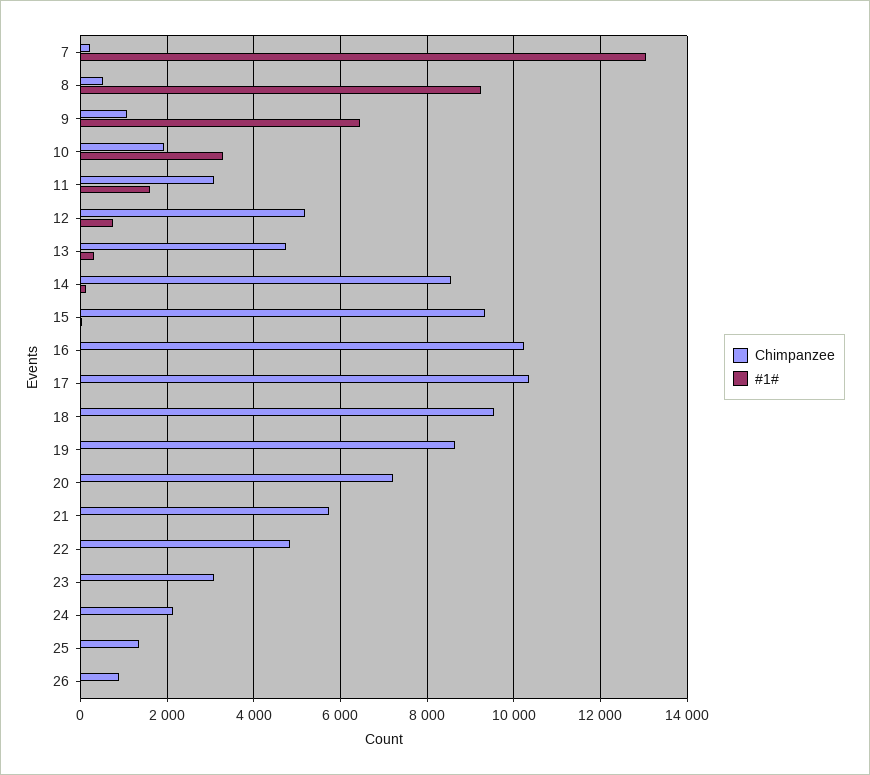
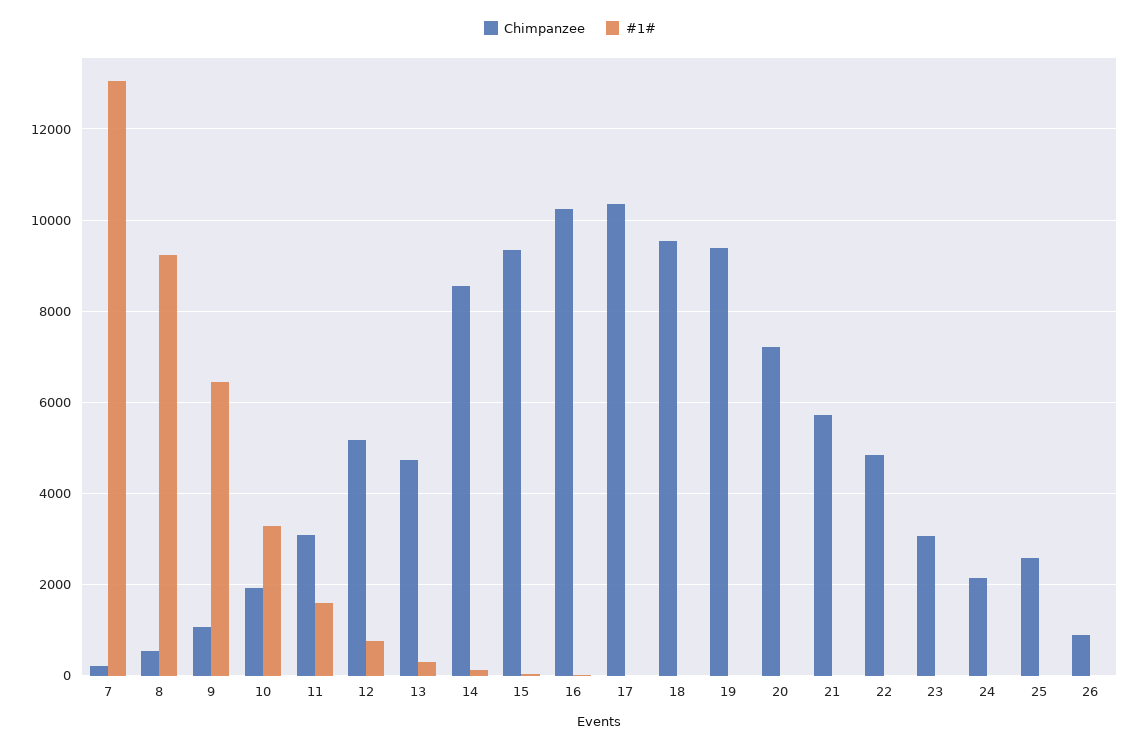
Chimpanzee, 19: 8600 -> 9400
Chimpanzee, 25: 1400 -> 2600

